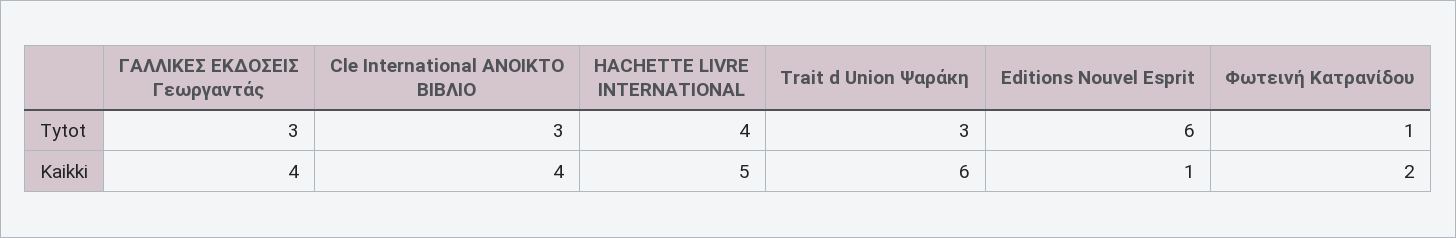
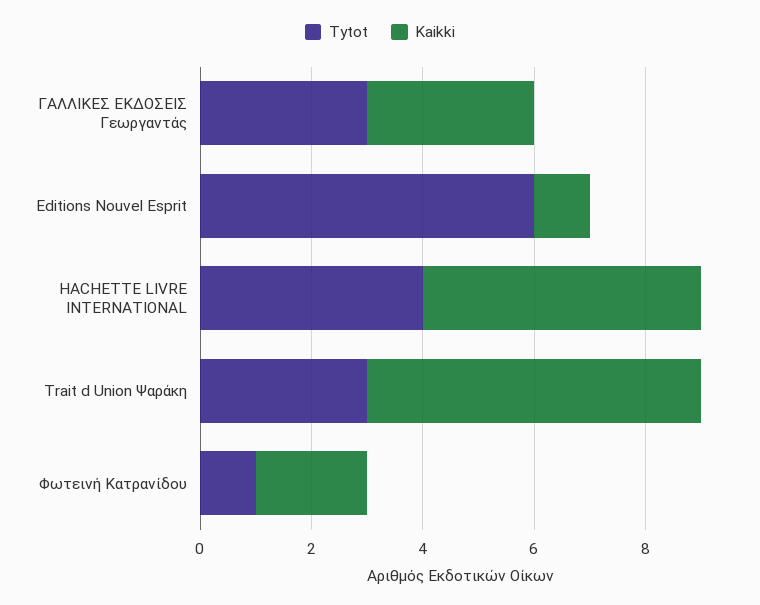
Tytot, Cle International ΑΝΟΙΚΤΟ ΒΙΒΛΙΟ: 3 -> none
Kaikki, ΓΑΛΛΙΚΕΣ ΕΚΔΟΣΕΙΣ Γεωργαντάς: 4 -> 3
Kaikki, Cle International ΑΝΟΙΚΤΟ ΒΙΒΛΙΟ: 4 -> none

